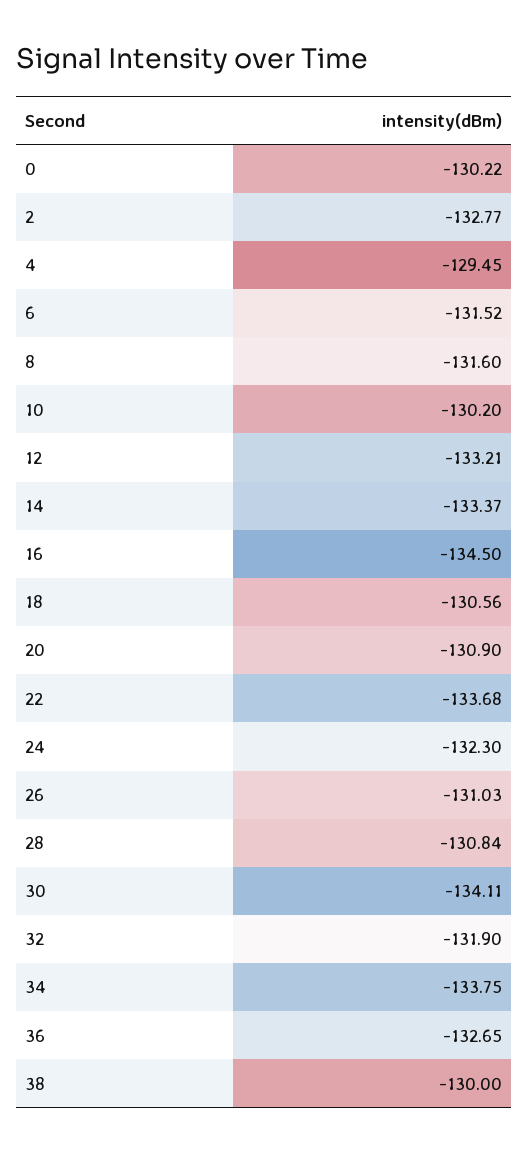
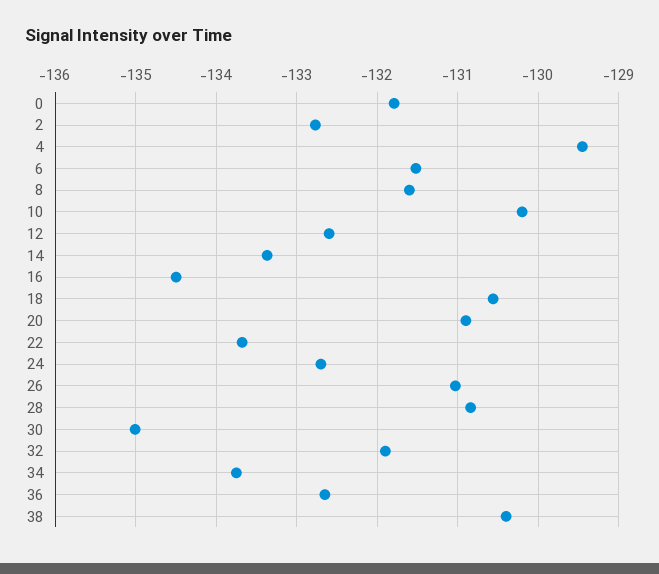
0: -130.22 -> -131.8
12: -133.21 -> -132.6
24: -132.3 -> -132.7
30: -134.11 -> -135
38: -130 -> -130.4

